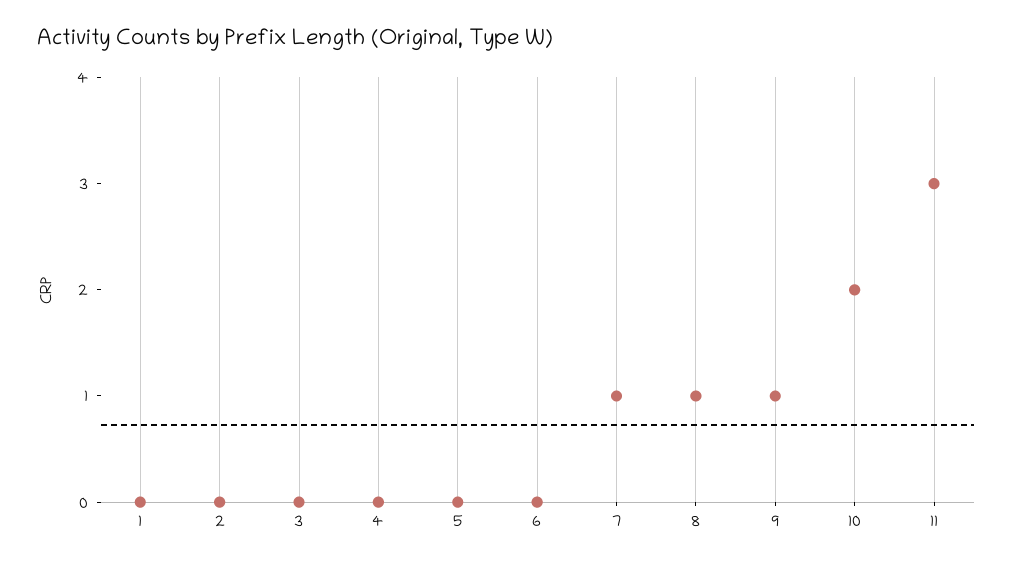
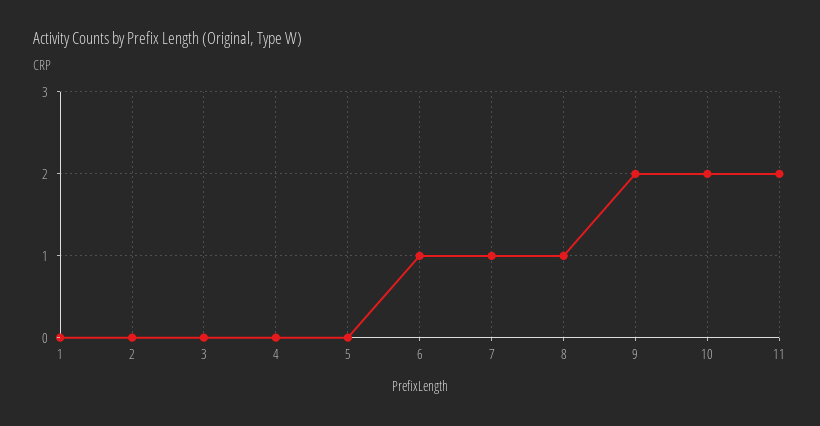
6: 0 -> 1
9: 1 -> 2
11: 3 -> 2

